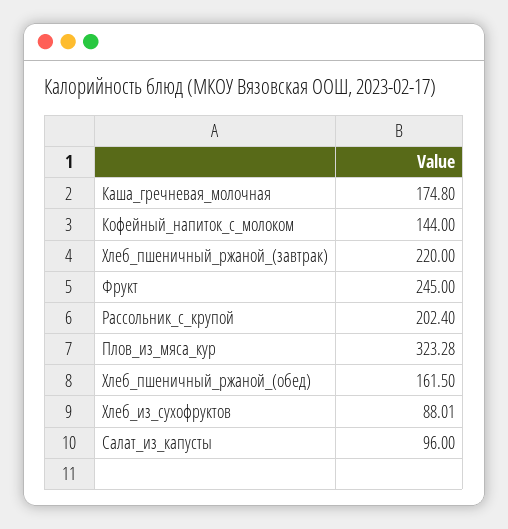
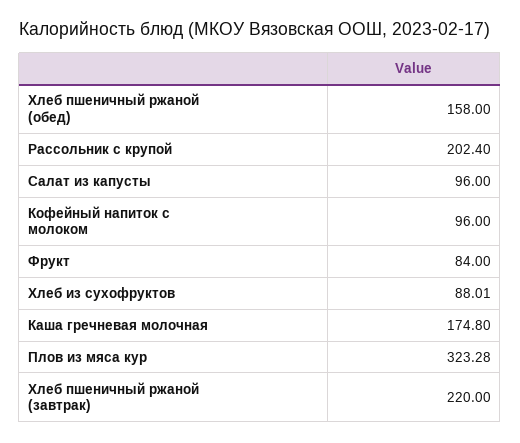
Кофейный_напиток_с_молоком: 144 -> 96
Фрукт: 245 -> 84
Хлеб_пшеничный_ржаной_(обед): 161.5 -> 158

